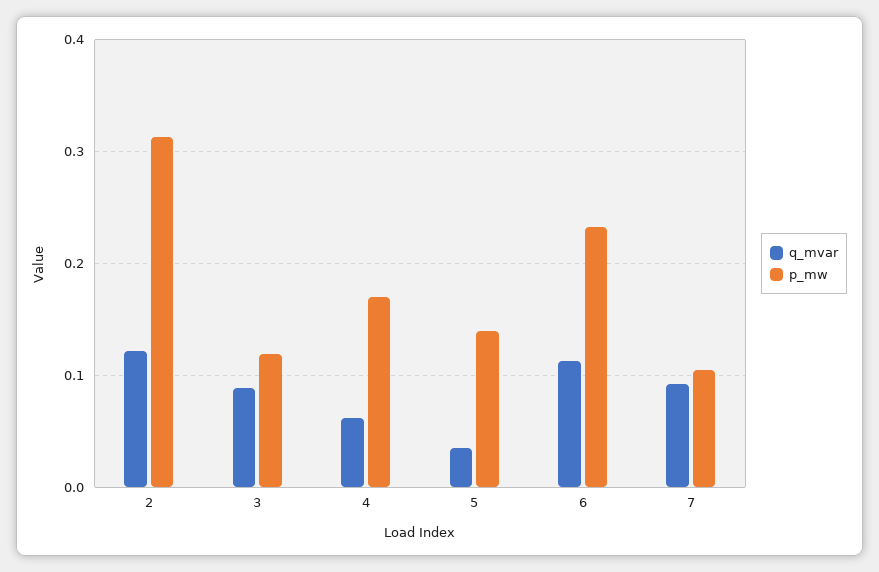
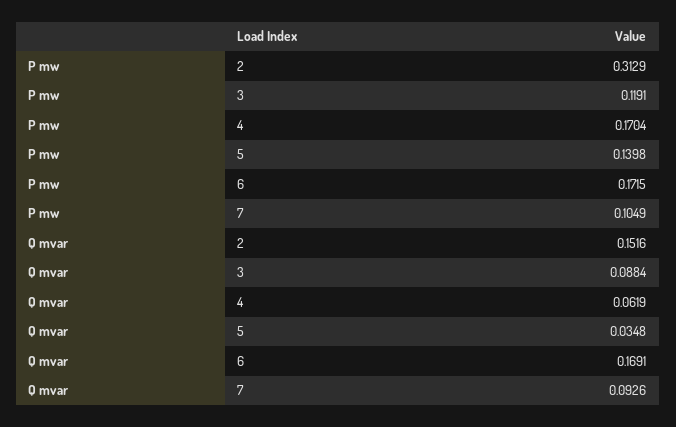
q_mvar, 2: 0.12 -> 0.1516
q_mvar, 6: 0.11 -> 0.1691
p_mw, 6: 0.23 -> 0.1715

